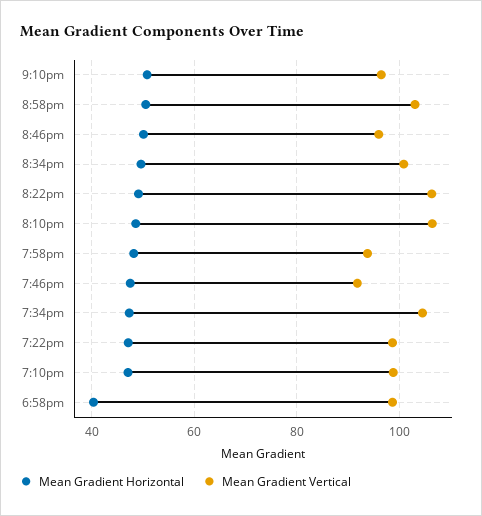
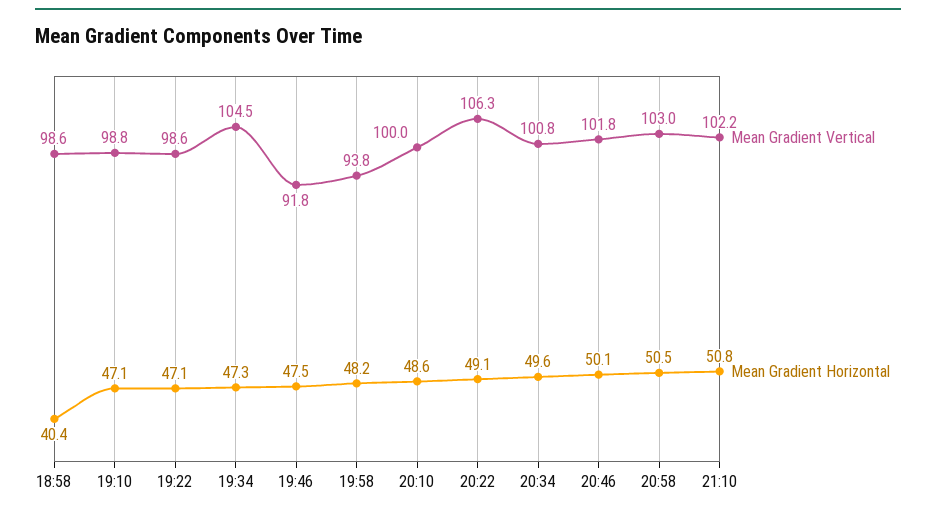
Mean Gradient Vertical, 9:10pm: 96 -> 102.2
Mean Gradient Vertical, 8:46pm: 96 -> 101.8
Mean Gradient Vertical, 8:10pm: 106 -> 100

